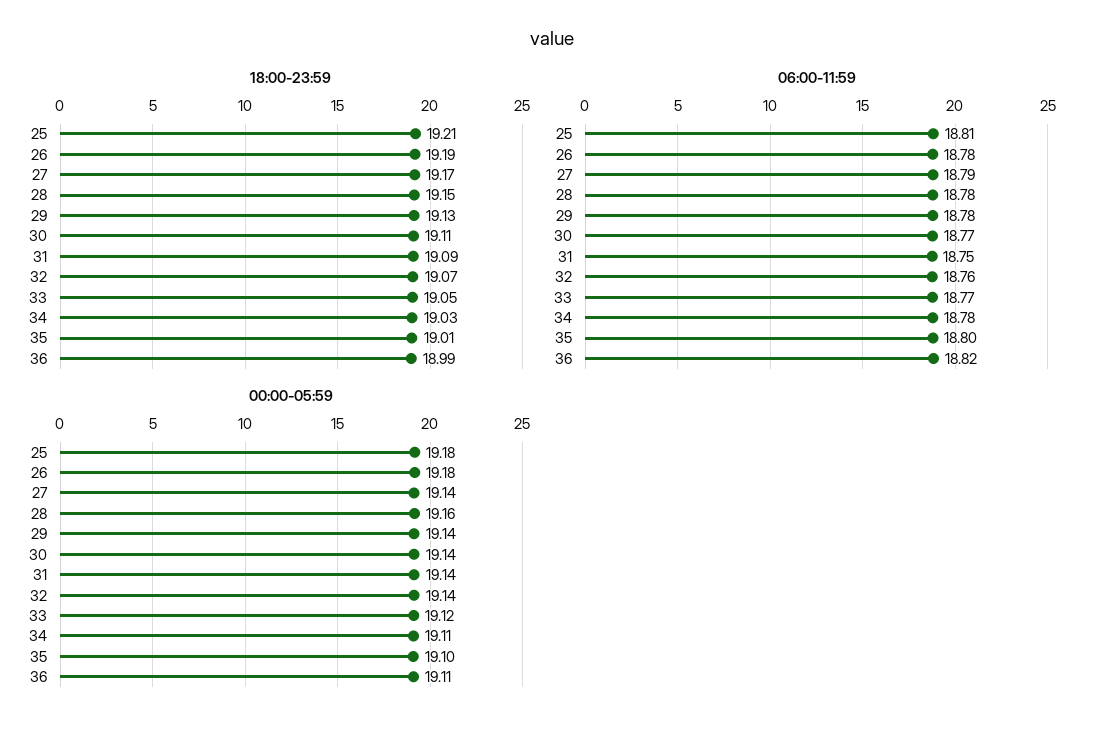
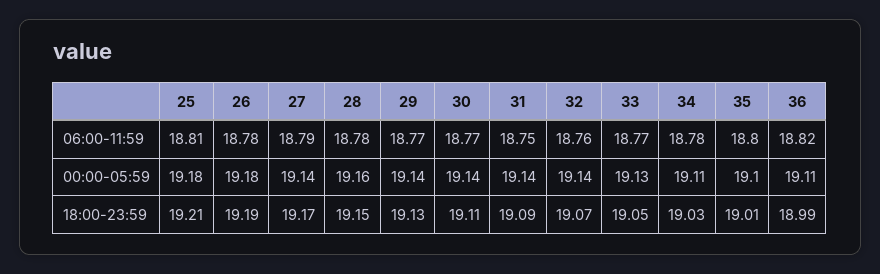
06:00-11:59, 29: 18.78 -> 18.77
00:00-05:59, 33: 19.12 -> 19.13

